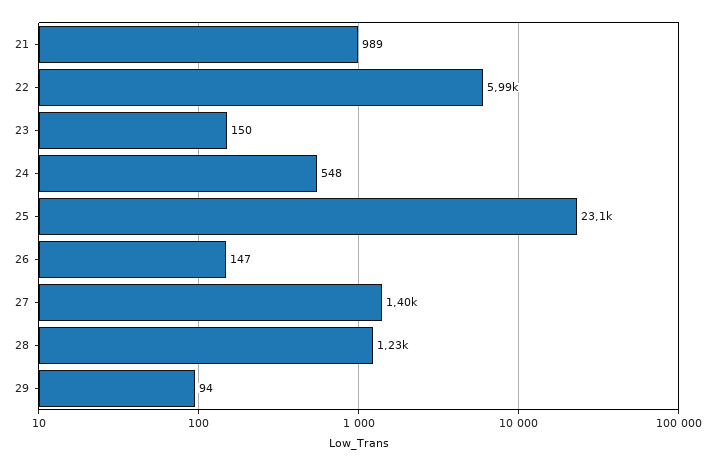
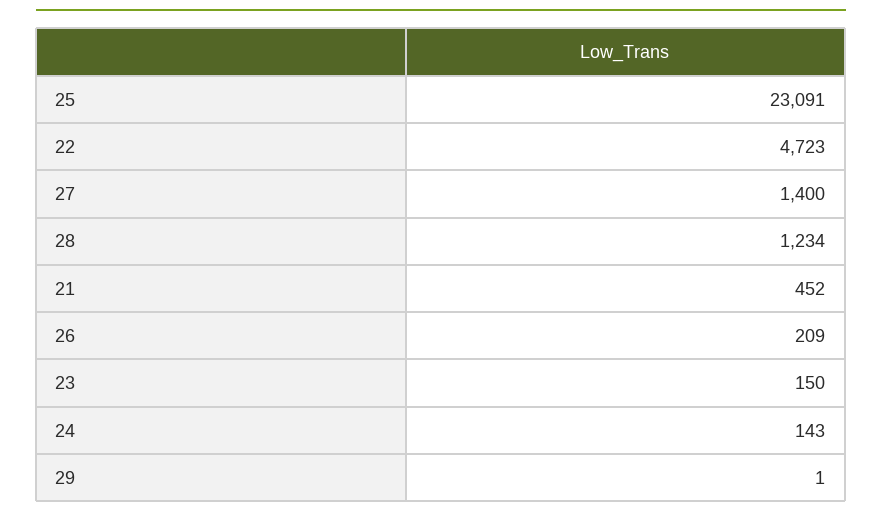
21: 989 -> 452
22: 5990 -> 4723
24: 548 -> 143
26: 147 -> 209
29: 94 -> 1

